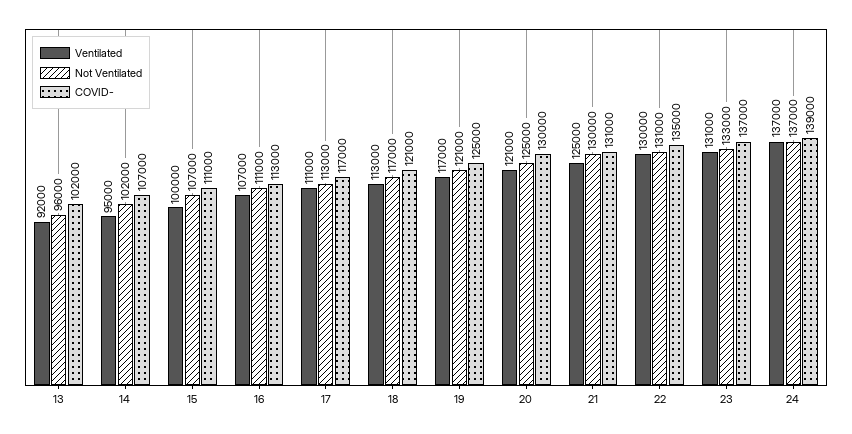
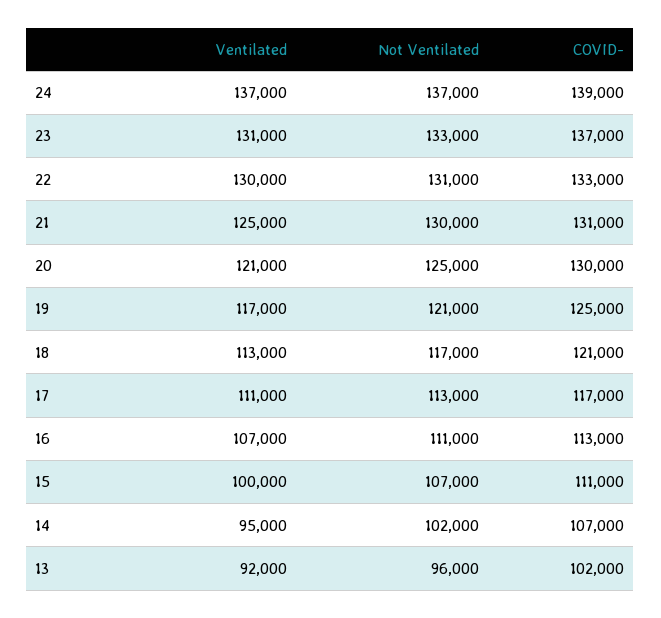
COVID-, 22: 135000 -> 133000

